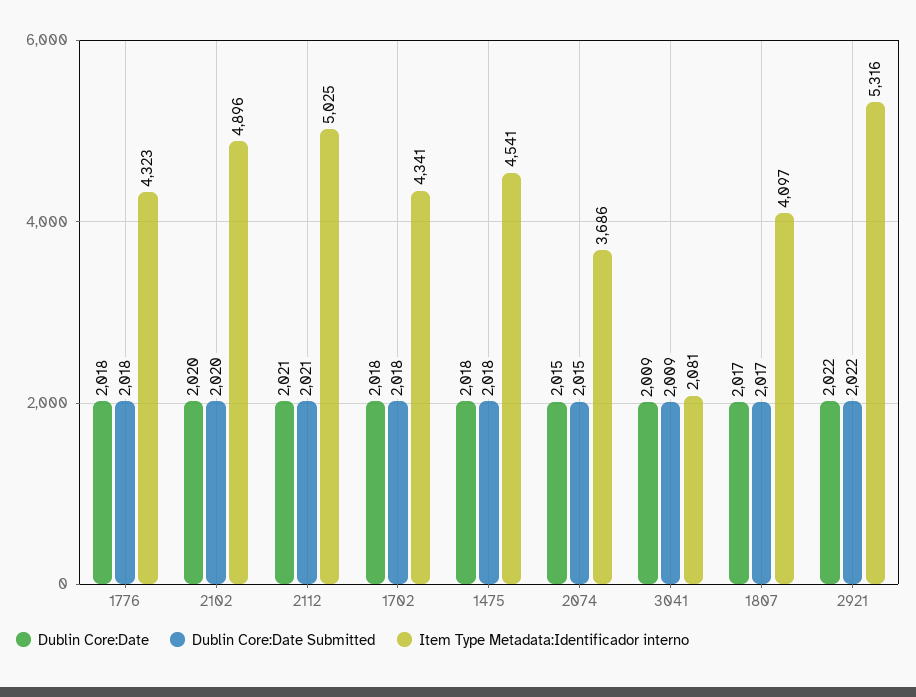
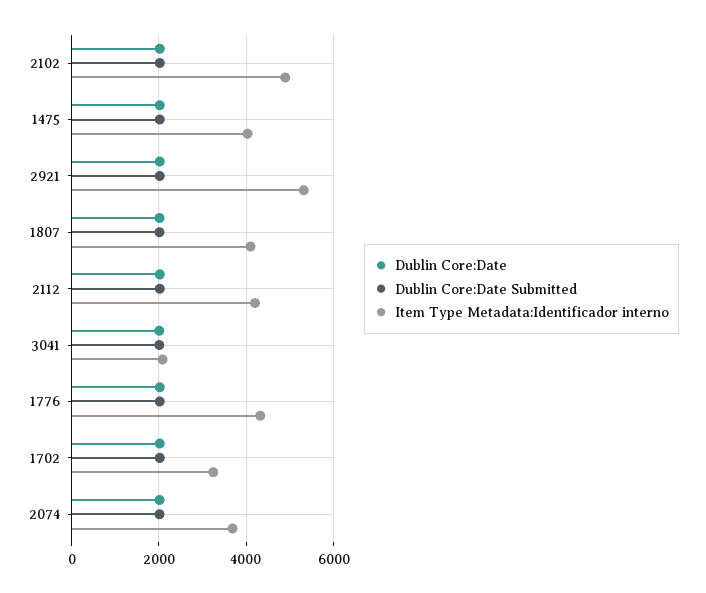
Item Type Metadata:Identificador interno, 2112: 5025 -> 4200
Item Type Metadata:Identificador interno, 1702: 4341 -> 3200
Item Type Metadata:Identificador interno, 1475: 4541 -> 4000

